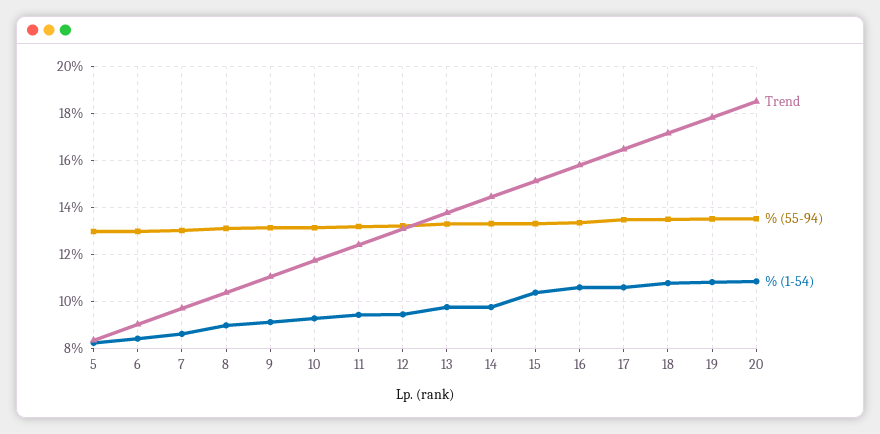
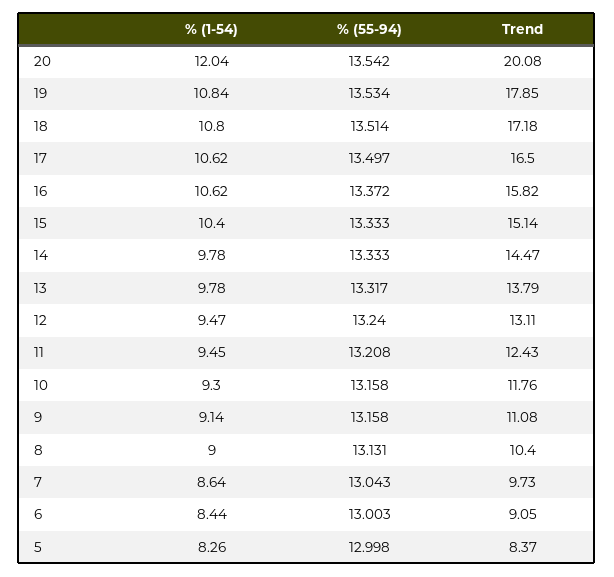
Trend, 20: 18.5 -> 20.08
% (1-54), 20: 11 -> 12.04

